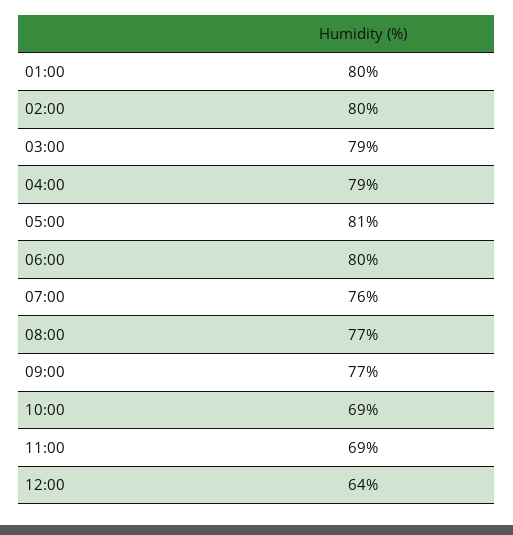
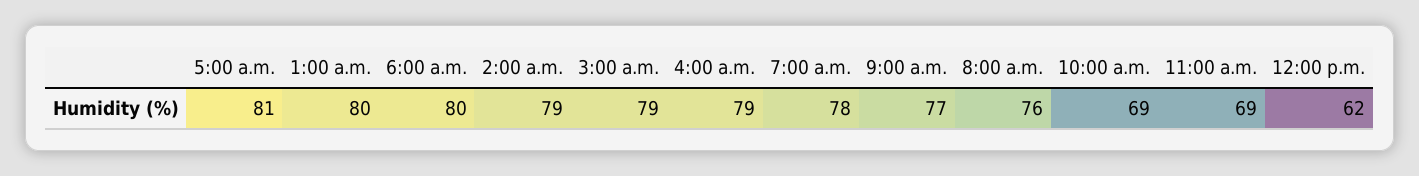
02:00: 80 -> 79
07:00: 76 -> 78
08:00: 77 -> 76
12:00: 64 -> 62

